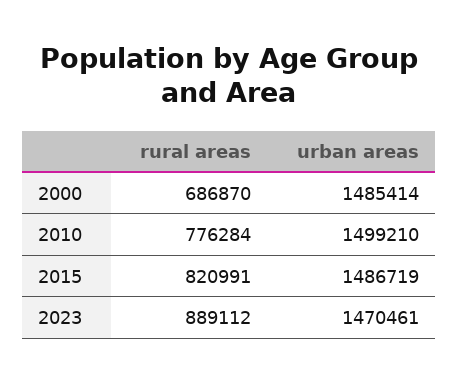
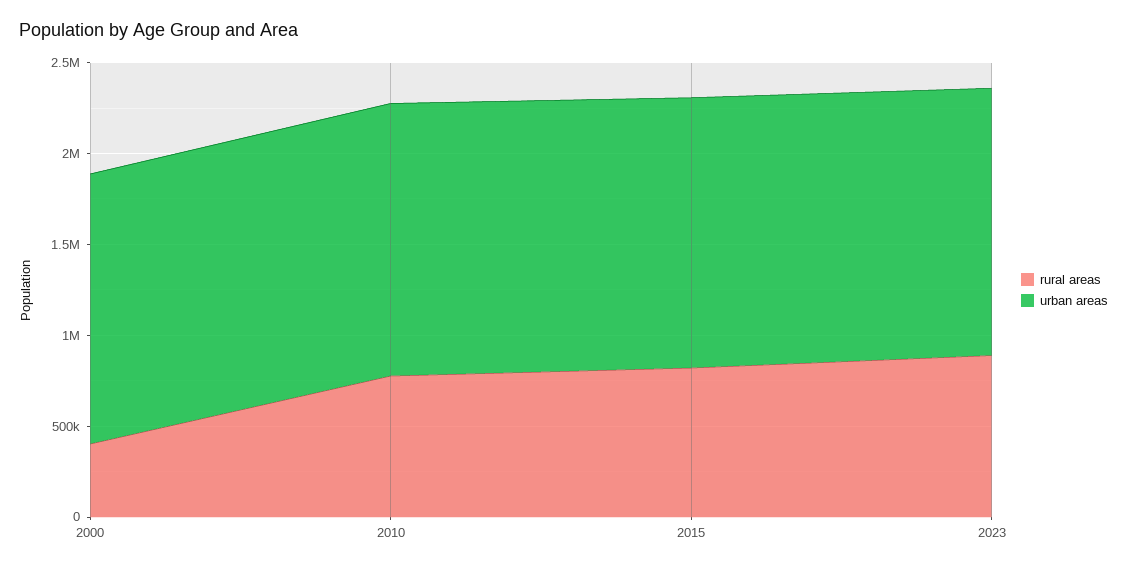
rural areas, 2000: 686870 -> 400000

